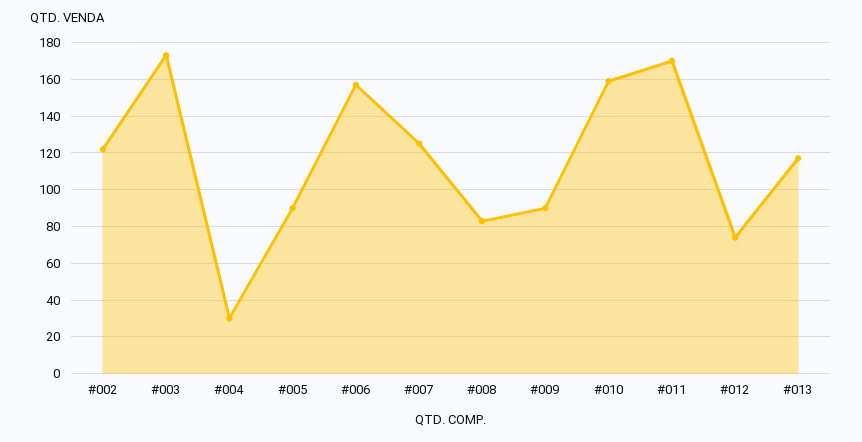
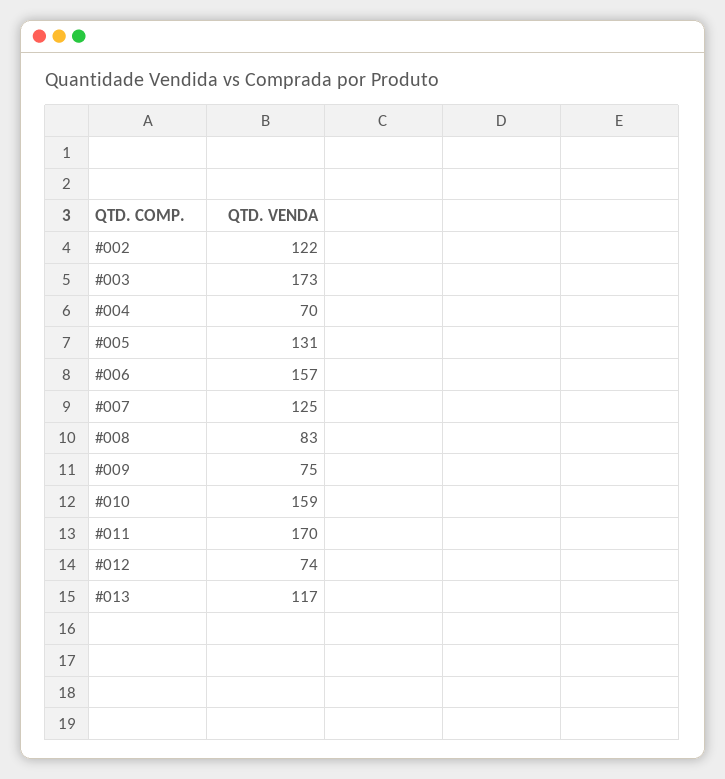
#004: 30 -> 70
#005: 90 -> 131
#009: 90 -> 75

